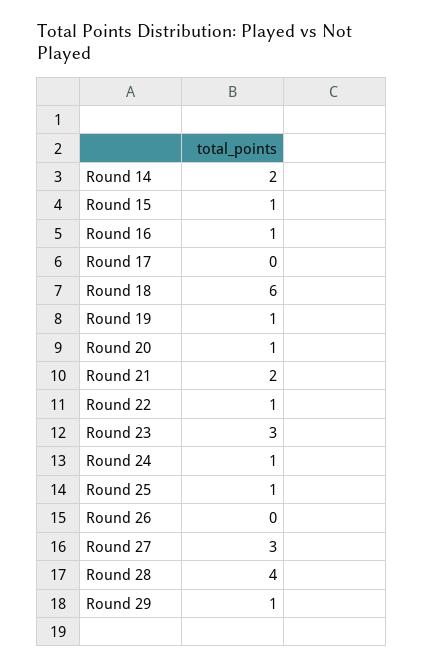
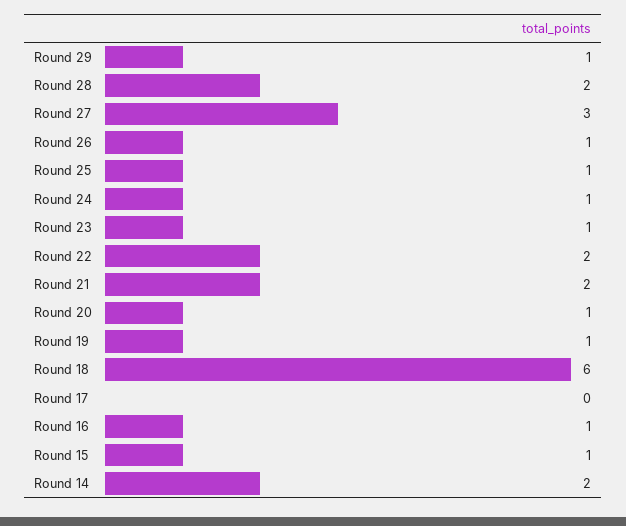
Round 22: 1 -> 2
Round 23: 3 -> 1
Round 26: 0 -> 1
Round 28: 4 -> 2

